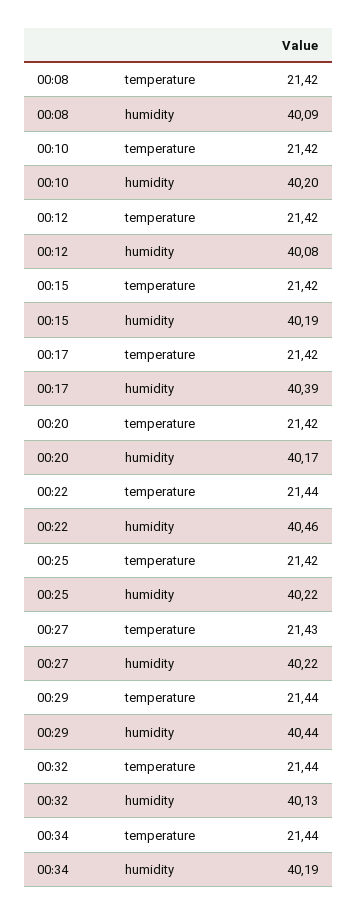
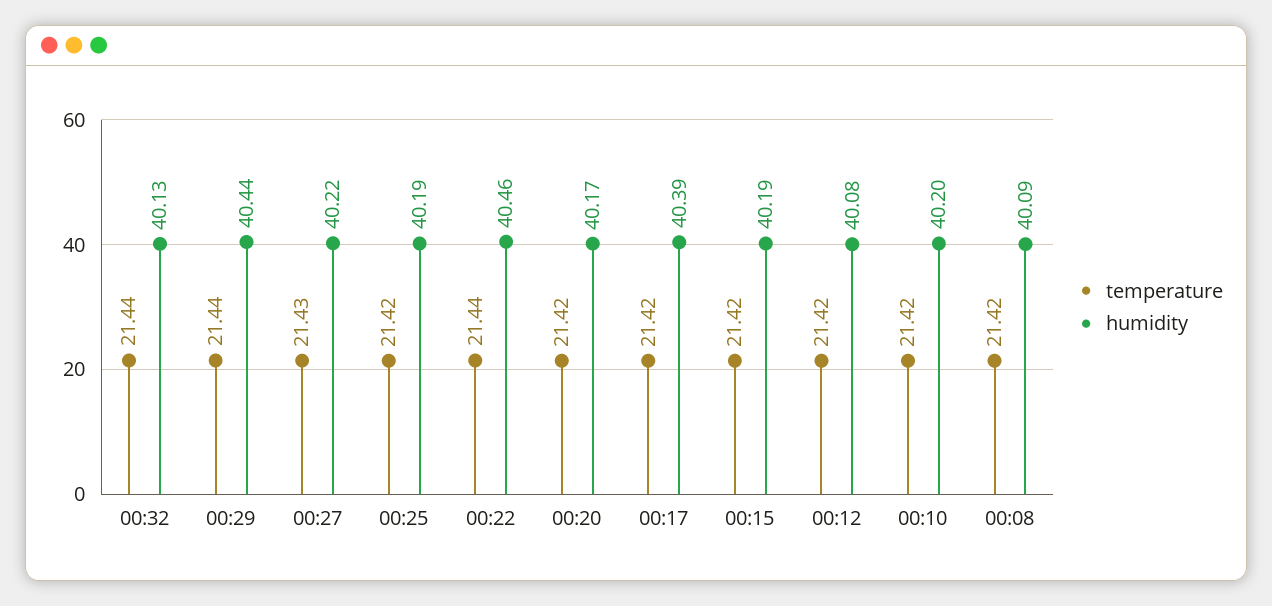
humidity, 00:25: 40.22 -> 40.19
temperature, 00:34: 21.44 -> none
humidity, 00:34: 40.19 -> none

